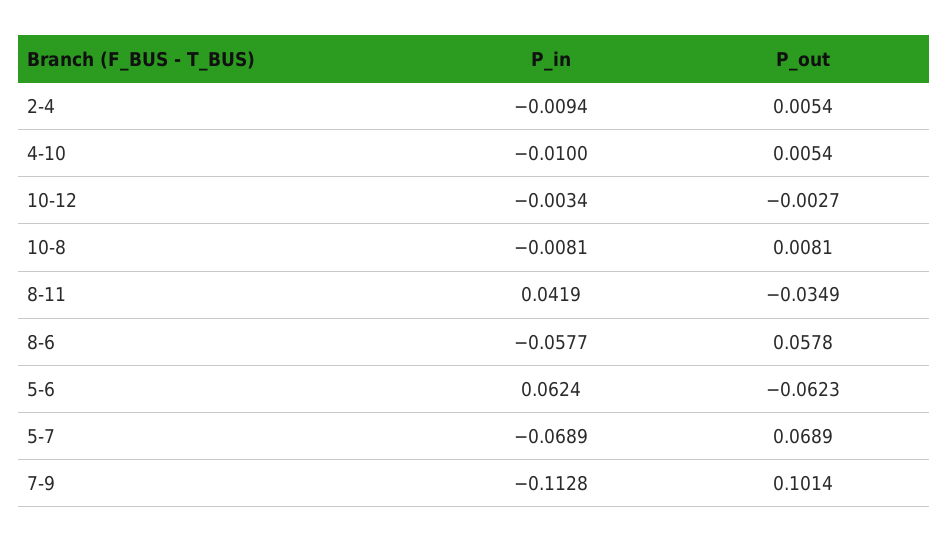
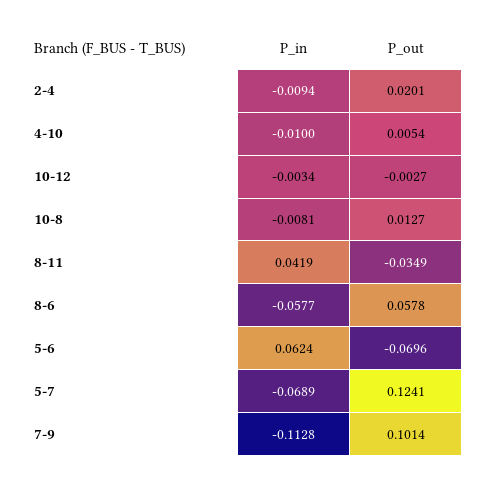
P_out, 2-4: 0.0054 -> 0.0201
P_out, 10-8: 0.0081 -> 0.0127
P_out, 5-6: -0.0623 -> -0.0696
P_out, 5-7: 0.0689 -> 0.1241

